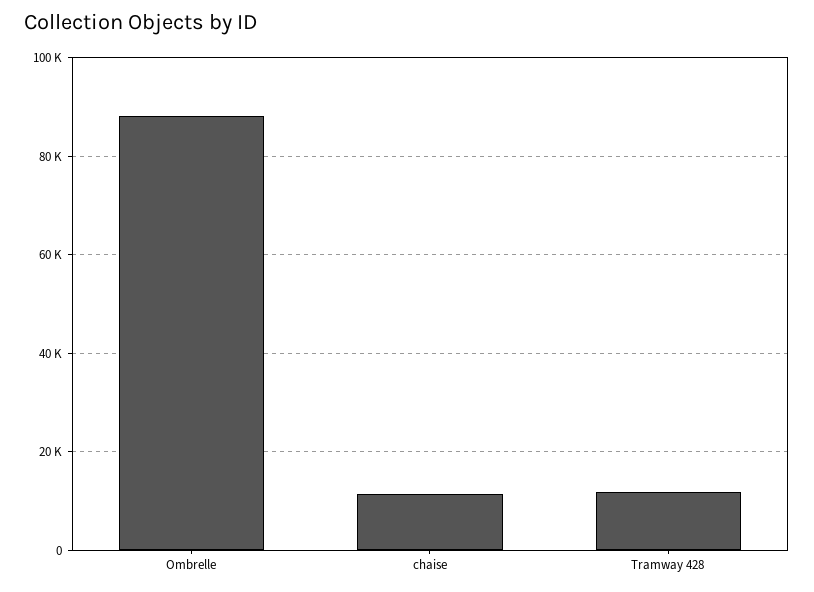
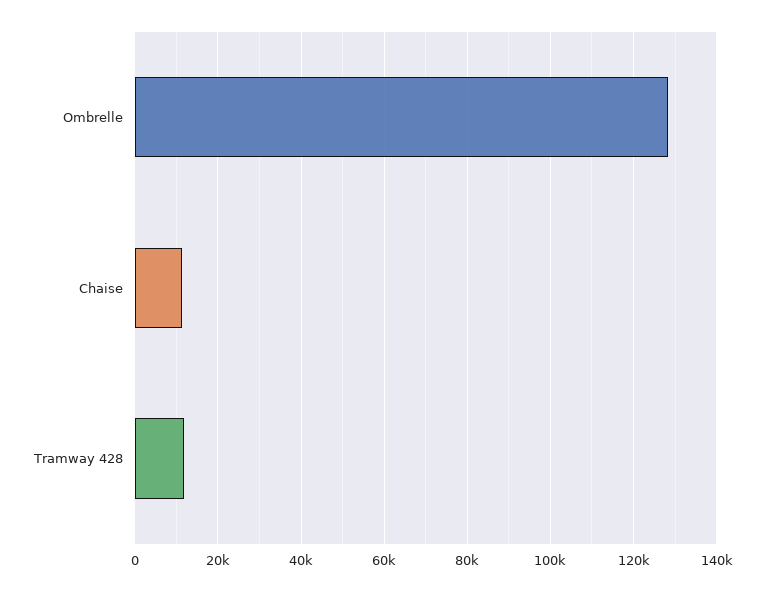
Ombrelle: 88000 -> 128000

